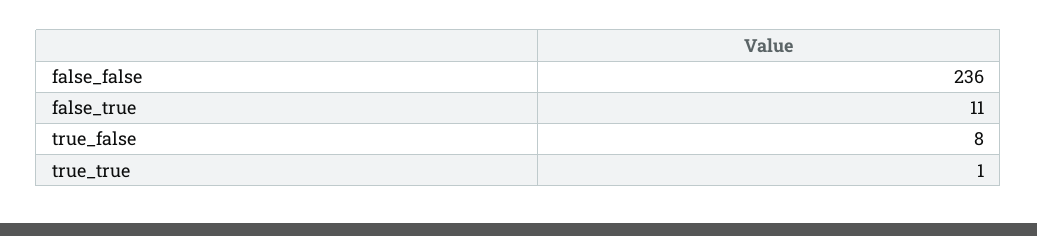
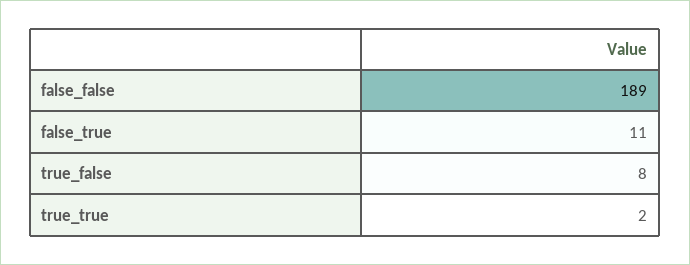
false_false: 236 -> 189
true_true: 1 -> 2

